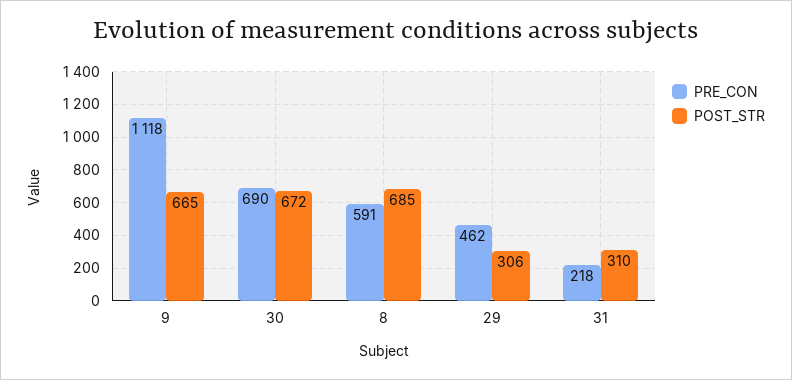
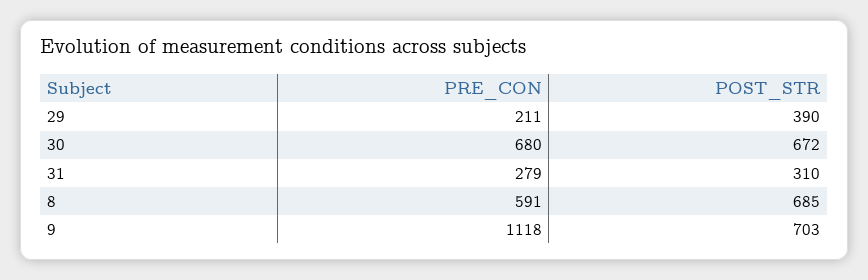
POST_STR, 9: 665 -> 703
PRE_CON, 30: 690 -> 680
PRE_CON, 29: 462 -> 211
POST_STR, 29: 306 -> 390
PRE_CON, 31: 218 -> 279

